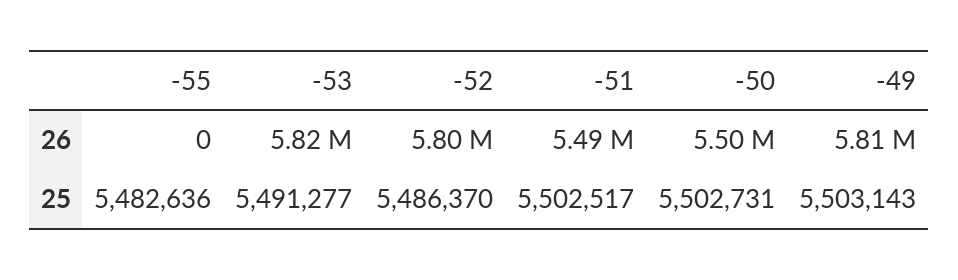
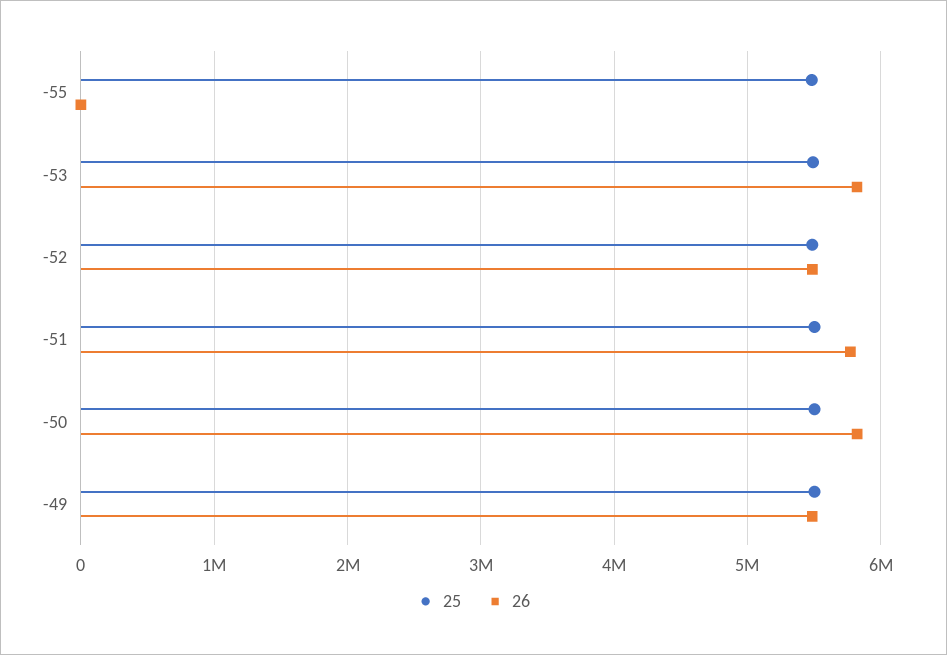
26, -52: 5800000 -> 5500000
26, -51: 5490000 -> 5800000
26, -50: 5500000 -> 5800000
26, -49: 5810000 -> 5500000

